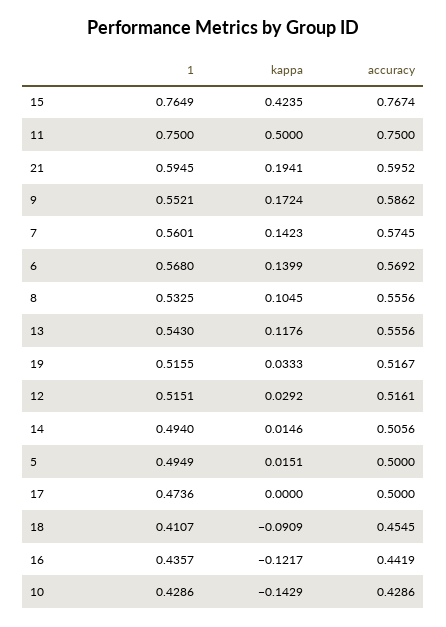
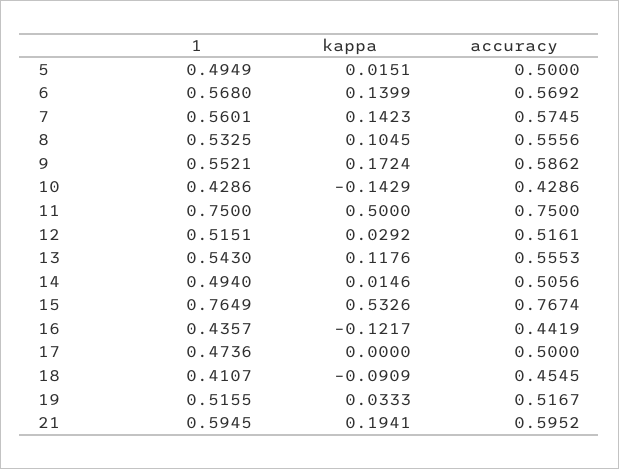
kappa, 15: 0.4235 -> 0.5326
accuracy, 13: 0.5556 -> 0.5553

